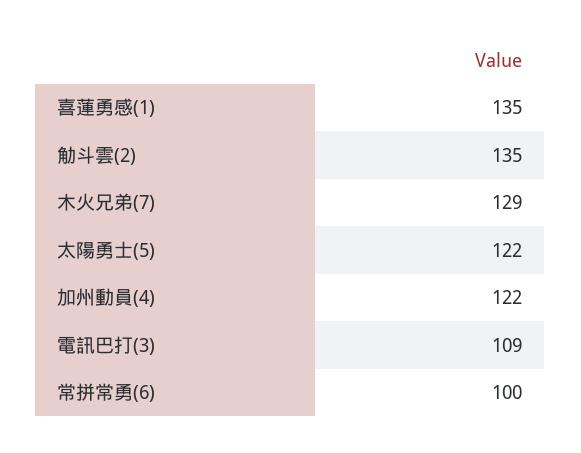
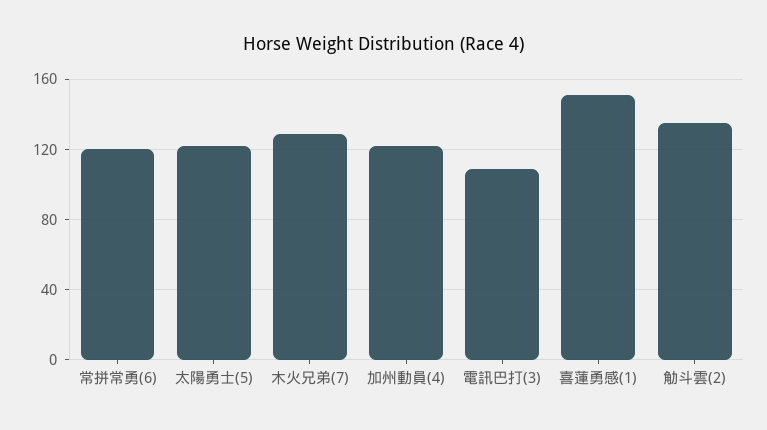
喜蓮勇感(1): 135 -> 150
常拼常勇(6): 100 -> 120

